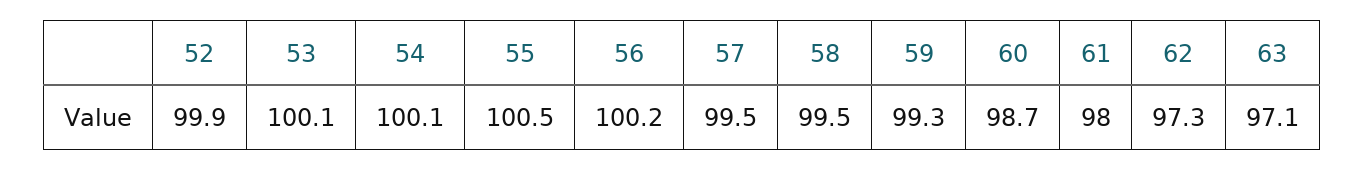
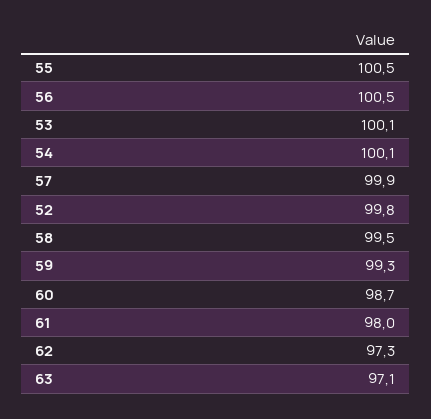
52: 99.9 -> 99.8
56: 100.2 -> 100.5
57: 99.5 -> 99.9

